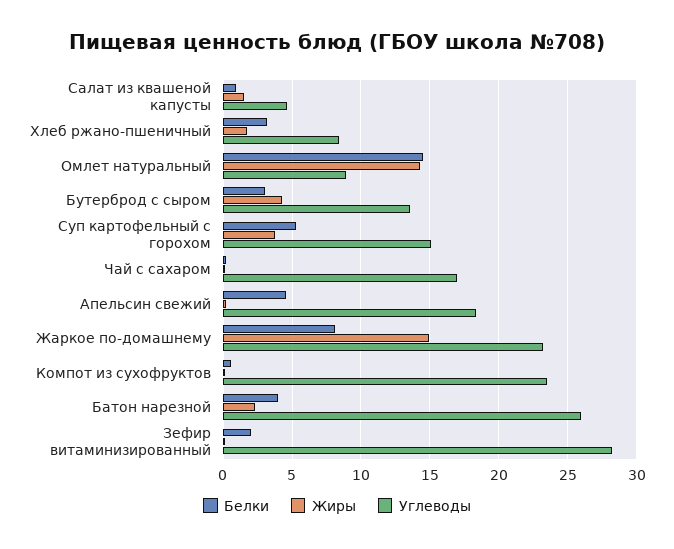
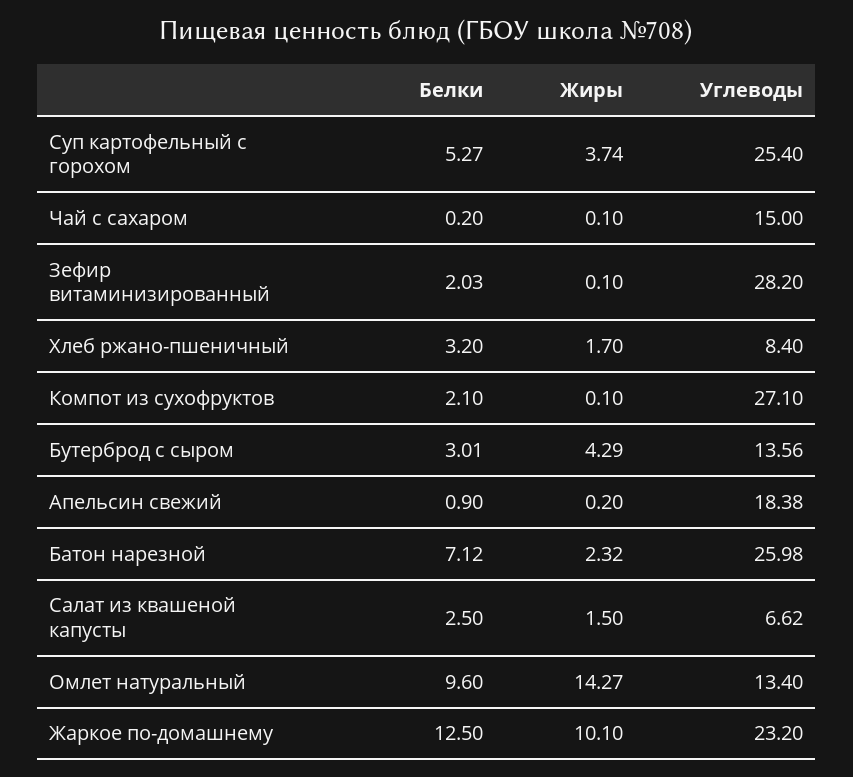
Белки, Салат из квашеной капусты: 1 -> 2.5
Углеводы, Салат из квашеной капусты: 4.5 -> 6.62
Белки, Омлет натуральный: 14.5 -> 9.6
Углеводы, Омлет натуральный: 9 -> 13.4
Углеводы, Суп картофельный с горохом: 15 -> 25.4
Углеводы, Чай с сахаром: 17 -> 15
Белки, Апельсин свежий: 4.5 -> 0.9
Белки, Жаркое по-домашнему: 8 -> 12.5
Жиры, Жаркое по-домашнему: 15 -> 10.1
Белки, Компот из сухофруктов: 0.5 -> 2.1
Углеводы, Компот из сухофруктов: 23.5 -> 27.1
Белки, Батон нарезной: 4 -> 7.12

